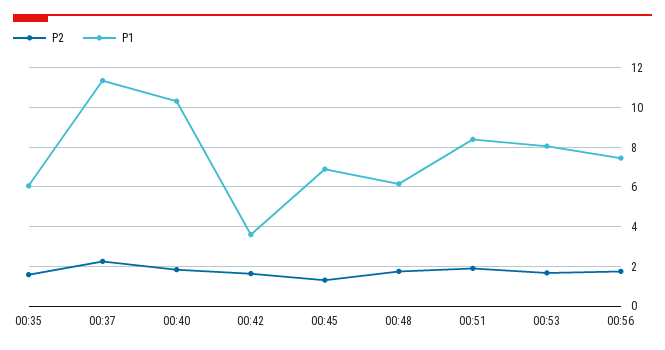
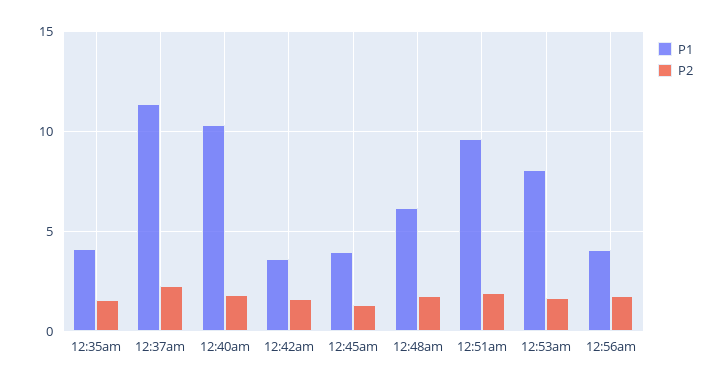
P1, 00:35: 6 -> 4
P1, 00:45: 7 -> 4
P1, 00:51: 8.5 -> 9.5
P1, 00:56: 7.5 -> 4

